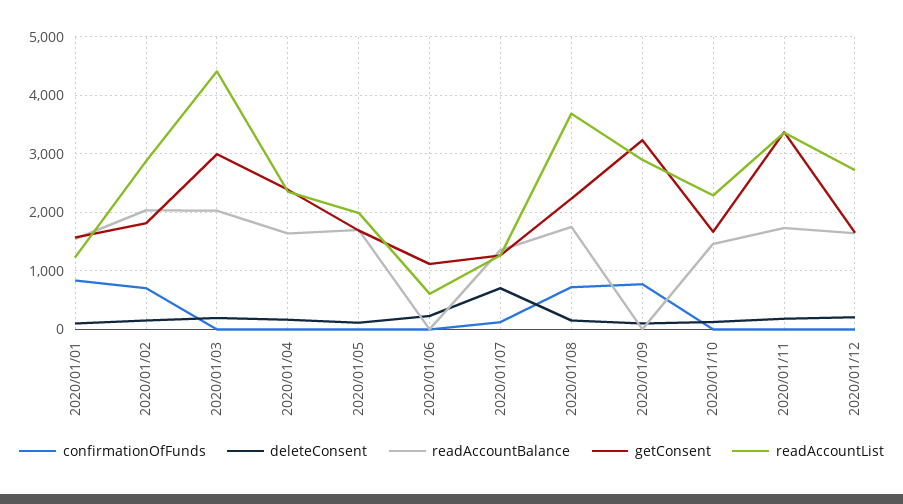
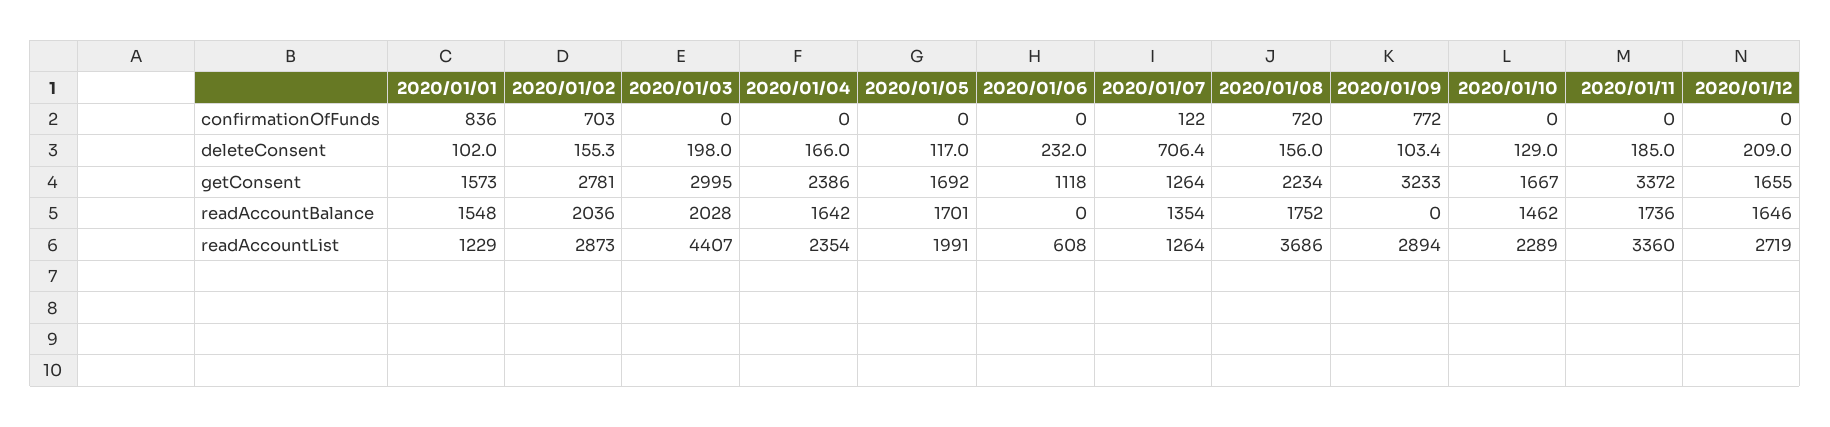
getConsent, 2020/01/02: 1800 -> 2781

